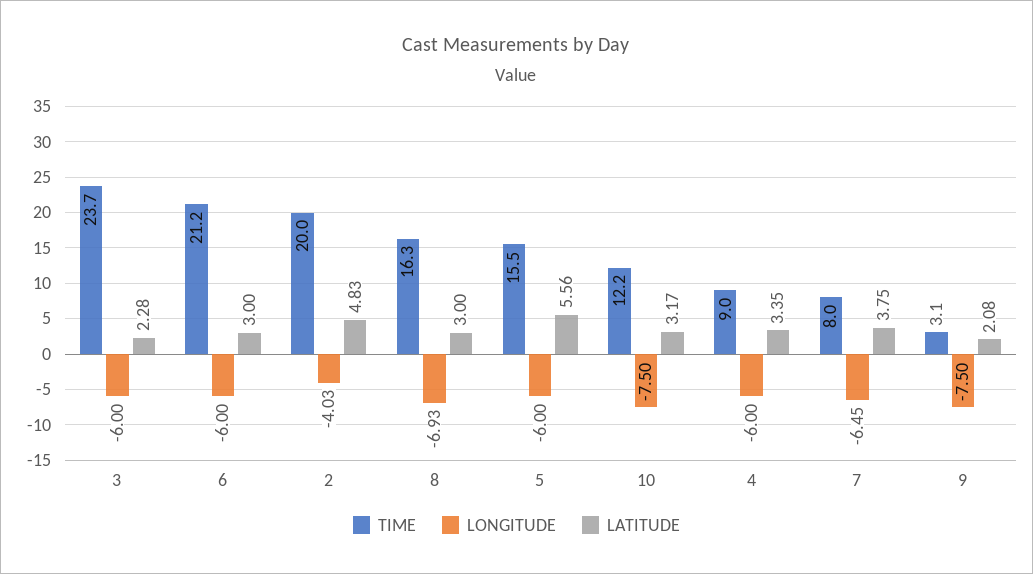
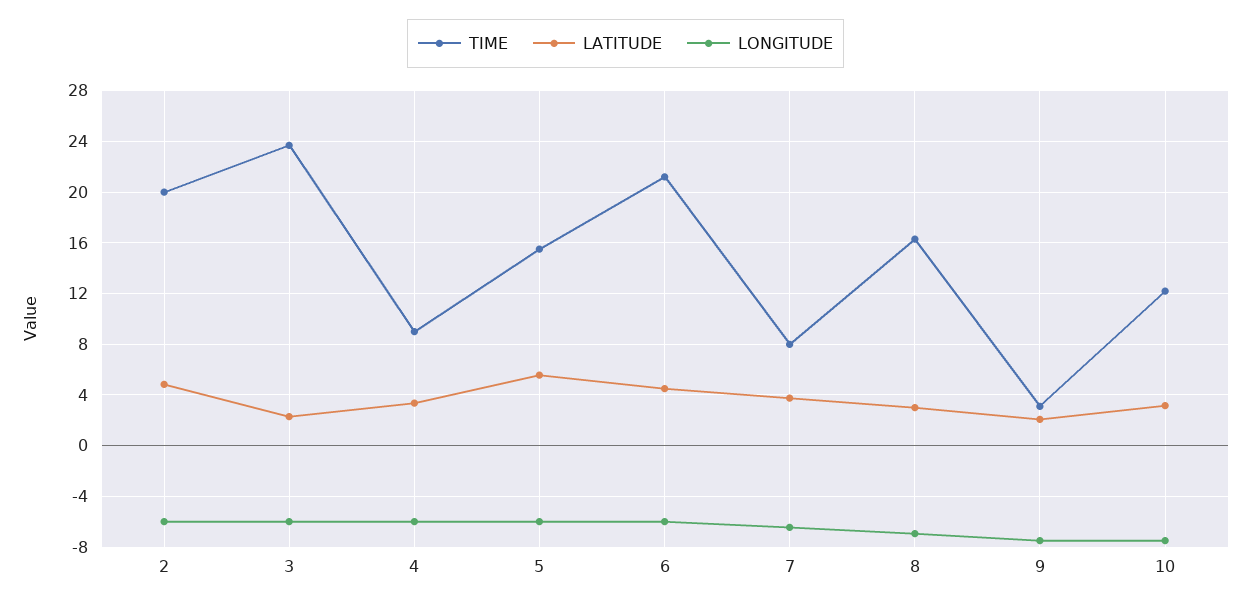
LATITUDE, 6: 3 -> 4.5
LONGITUDE, 2: -4.03 -> -6

